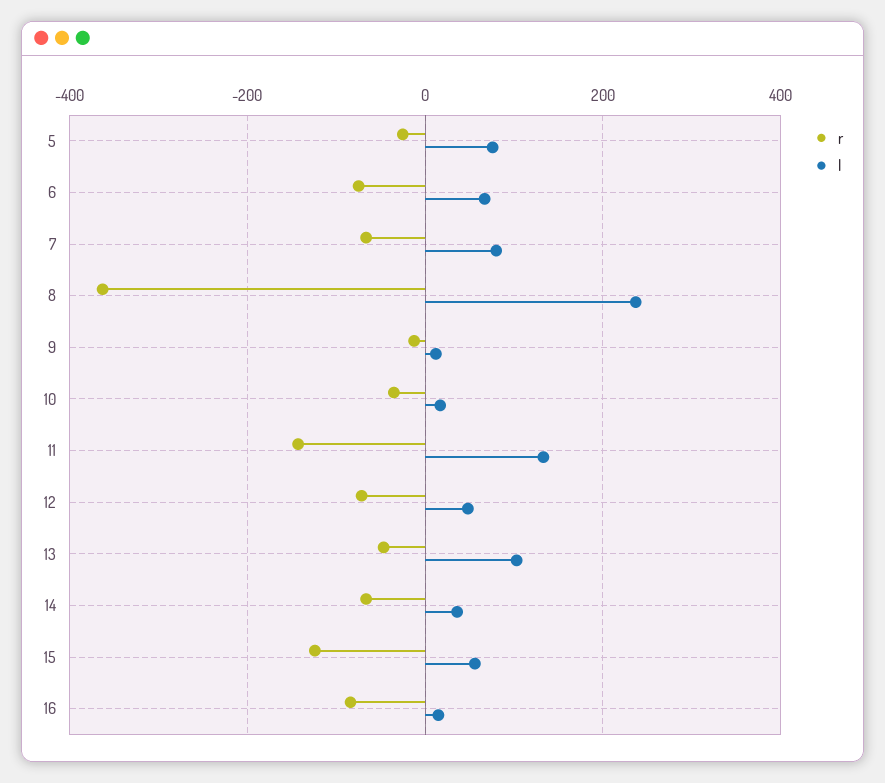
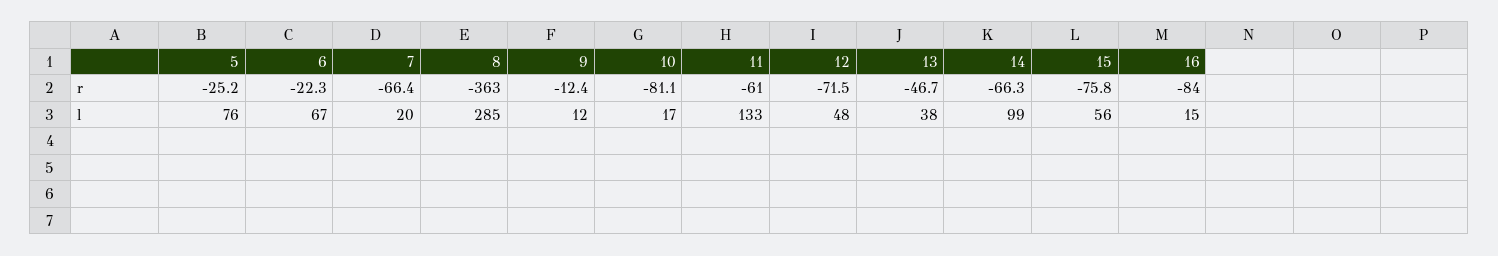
r, 6: -80 -> -22.3
l, 7: 80 -> 20
l, 8: 240 -> 285
r, 10: -40 -> -81.1
r, 11: -140 -> -61
l, 13: 100 -> 38
l, 14: 40 -> 99
r, 15: -120 -> -75.8

